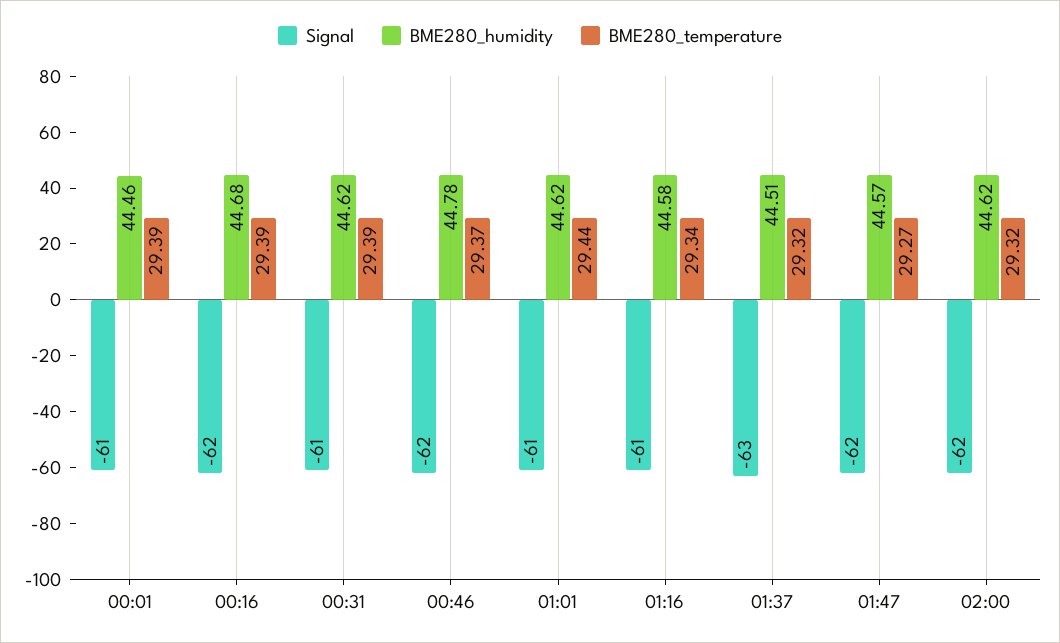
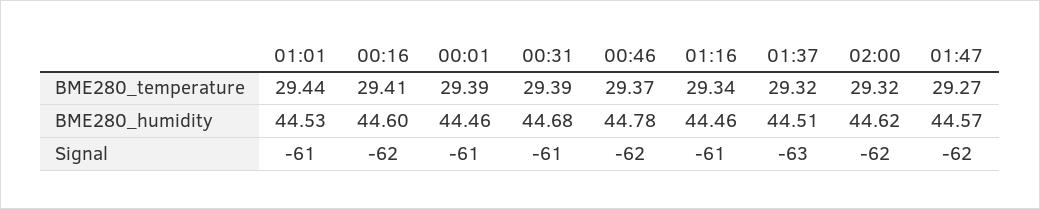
BME280_humidity, 00:16: 44.68 -> 44.6
BME280_temperature, 00:16: 29.39 -> 29.41
BME280_humidity, 00:31: 44.62 -> 44.68
BME280_humidity, 01:01: 44.62 -> 44.53
BME280_humidity, 01:16: 44.58 -> 44.46

